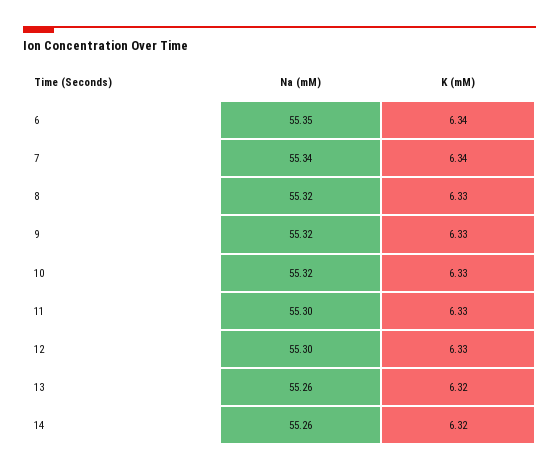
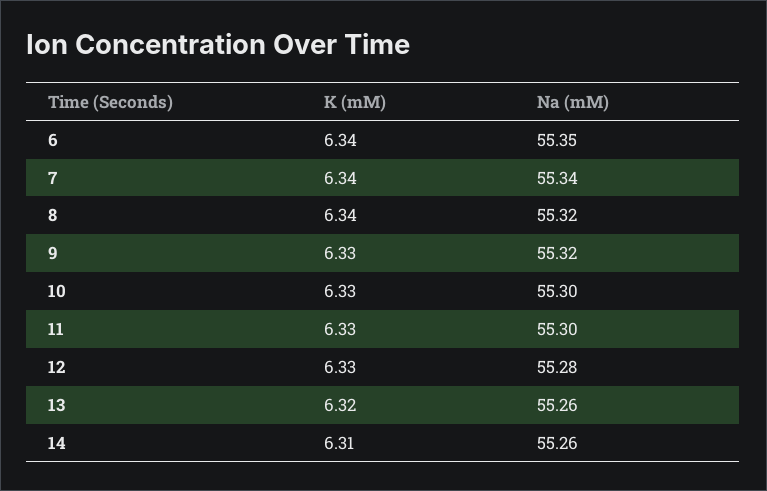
K (mM), 8: 6.33 -> 6.34
Na (mM), 10: 55.32 -> 55.3
Na (mM), 12: 55.3 -> 55.28
K (mM), 14: 6.32 -> 6.31

